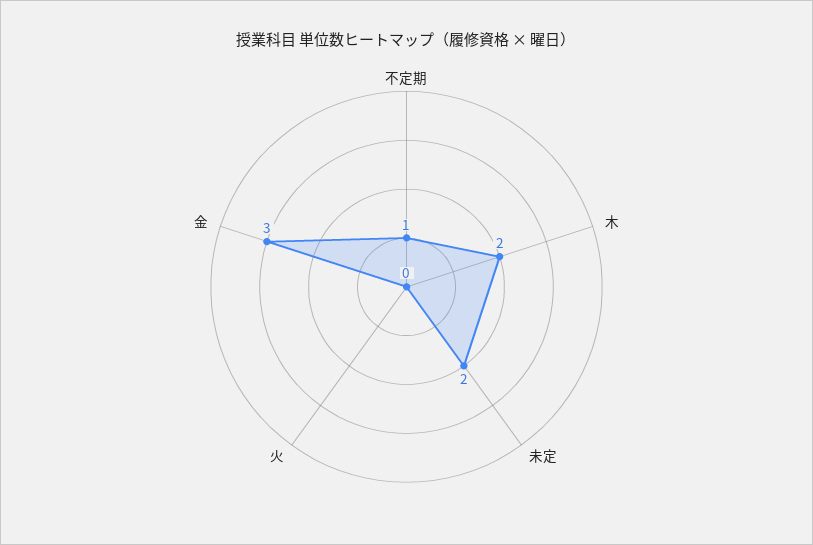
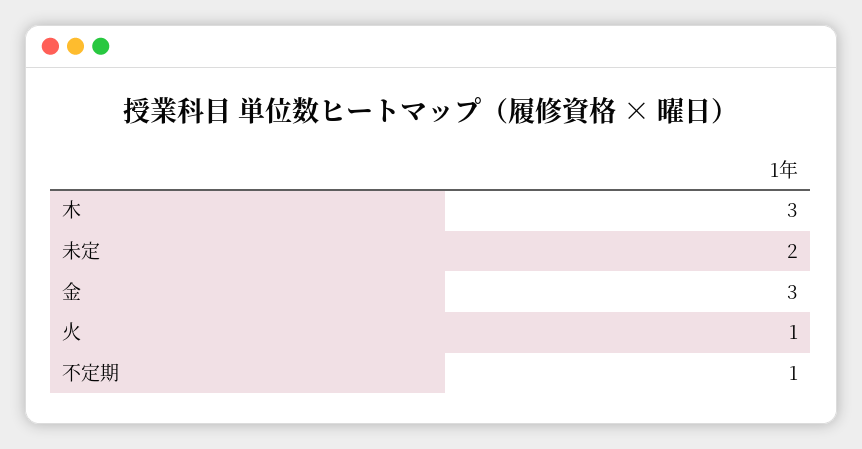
木: 2 -> 3
火: 0 -> 1

